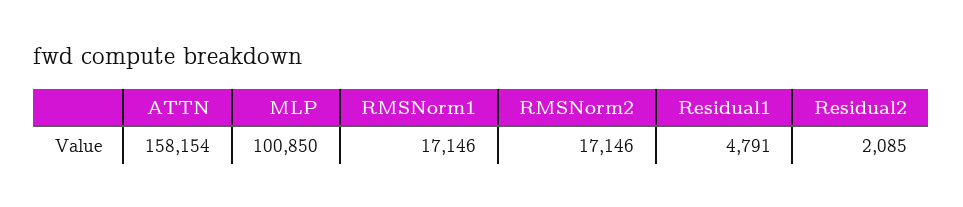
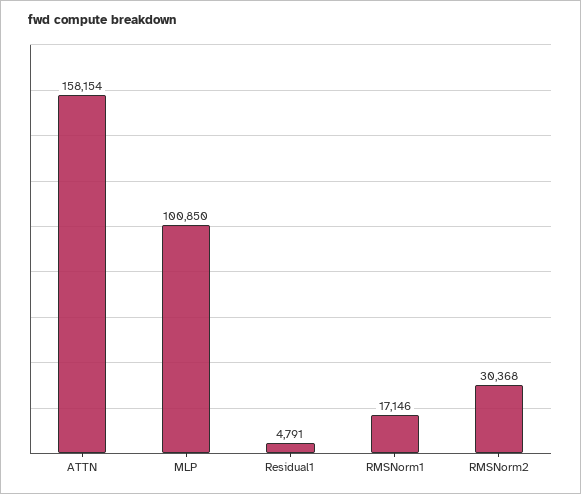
RMSNorm2: 17146 -> 30368
Residual2: 2085 -> none

